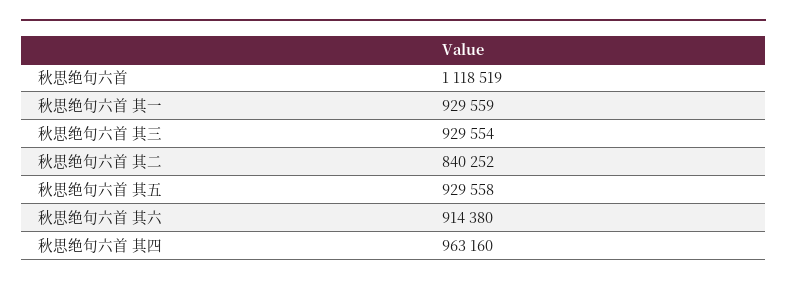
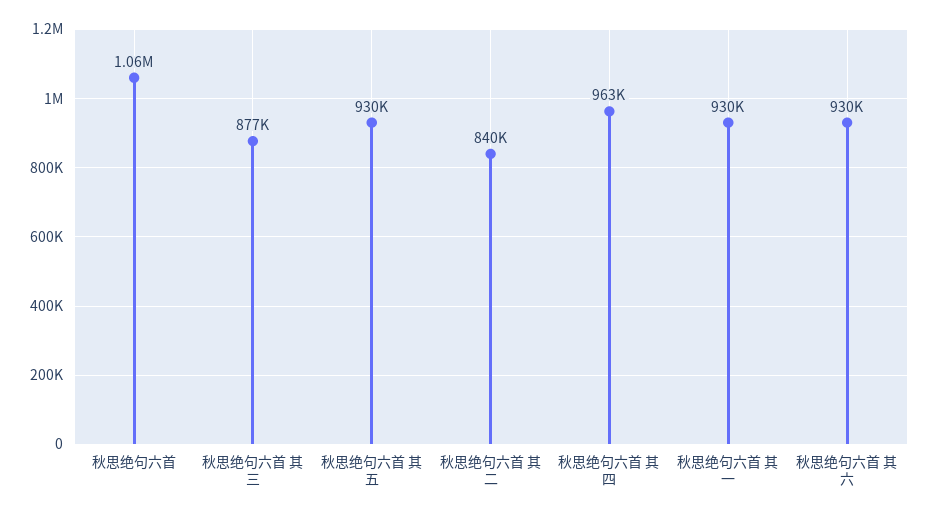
秋思绝句六首: 1118519 -> 1060000
秋思绝句六首 其三: 929554 -> 877000
秋思绝句六首 其六: 914380 -> 930000

